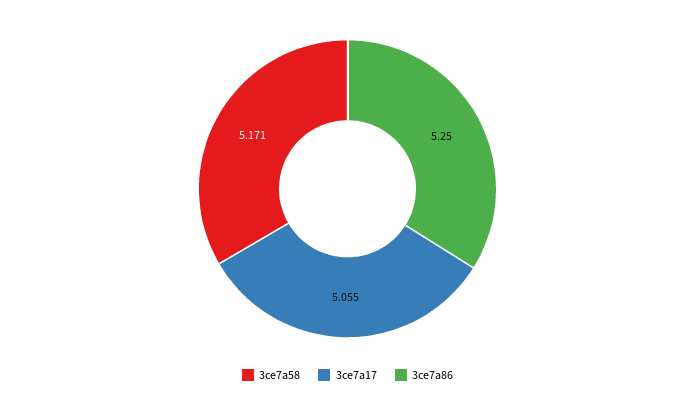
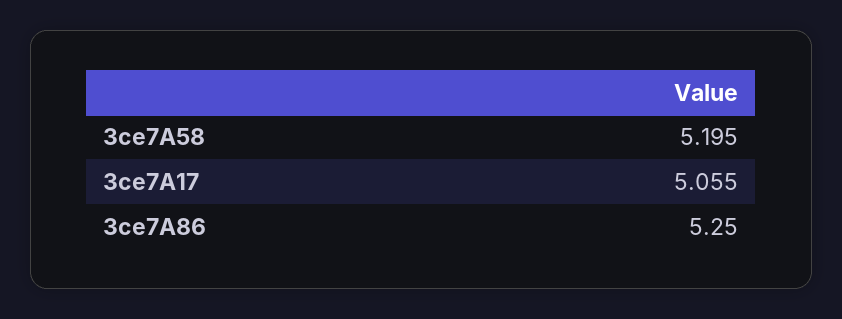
3ce7a58: 5.171 -> 5.195

